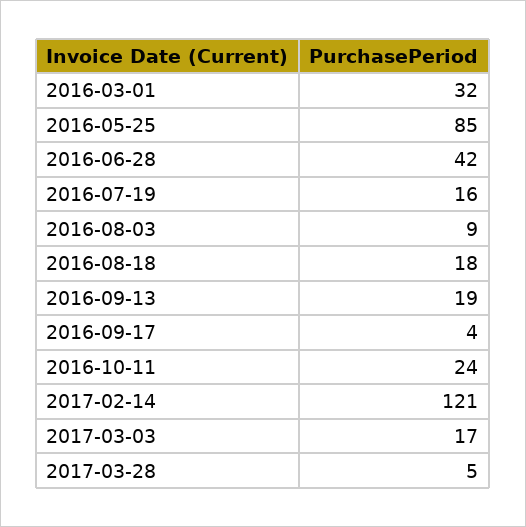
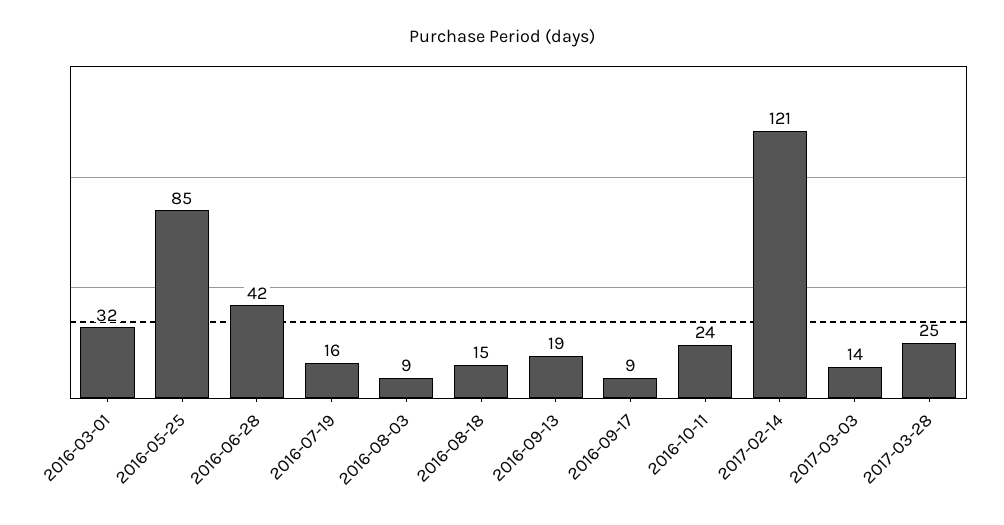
2016-08-18: 18 -> 15
2016-09-17: 4 -> 9
2017-03-03: 17 -> 14
2017-03-28: 5 -> 25

